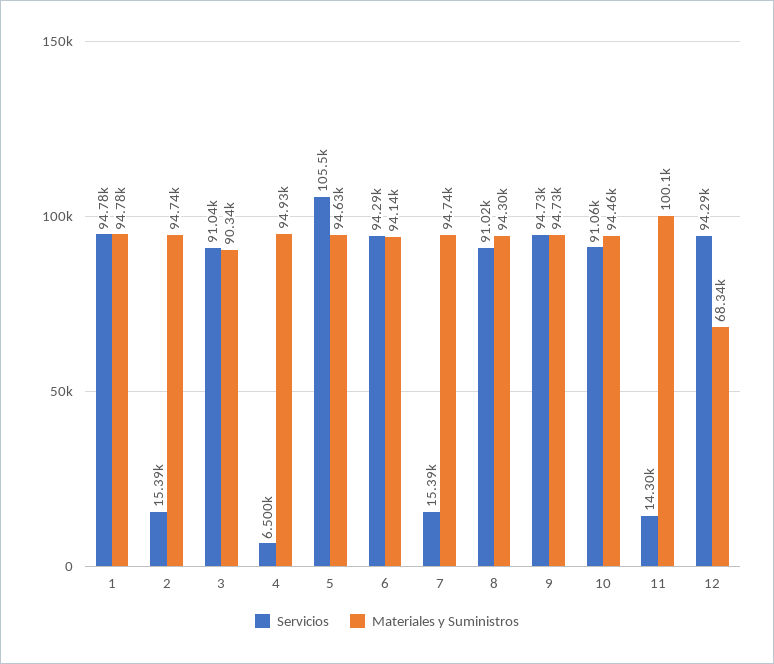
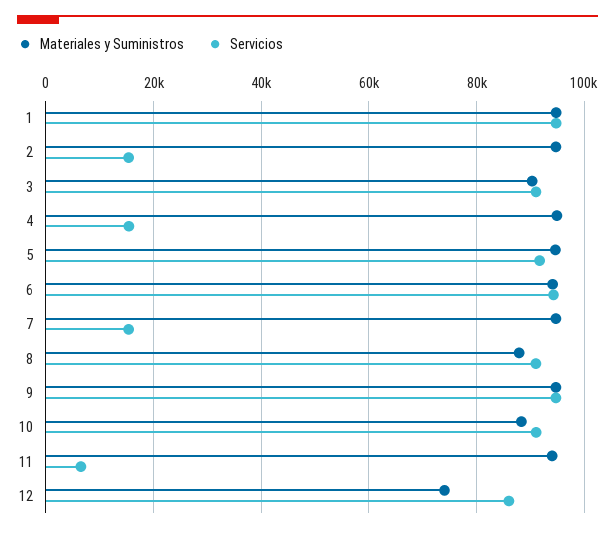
Servicios, 4: 6500 -> 16000
Servicios, 5: 105500 -> 92000
Materiales y Suministros, 8: 94300 -> 88000
Materiales y Suministros, 10: 94460 -> 88000
Servicios, 11: 14300 -> 6000
Materiales y Suministros, 11: 100100 -> 94000
Servicios, 12: 94290 -> 86000
Materiales y Suministros, 12: 68340 -> 74000

